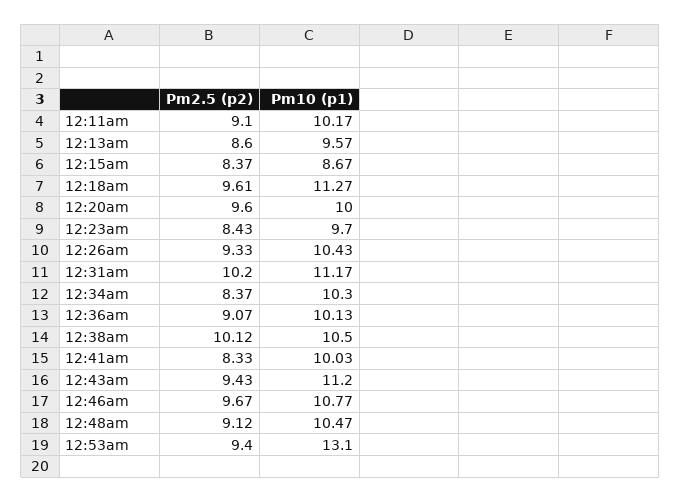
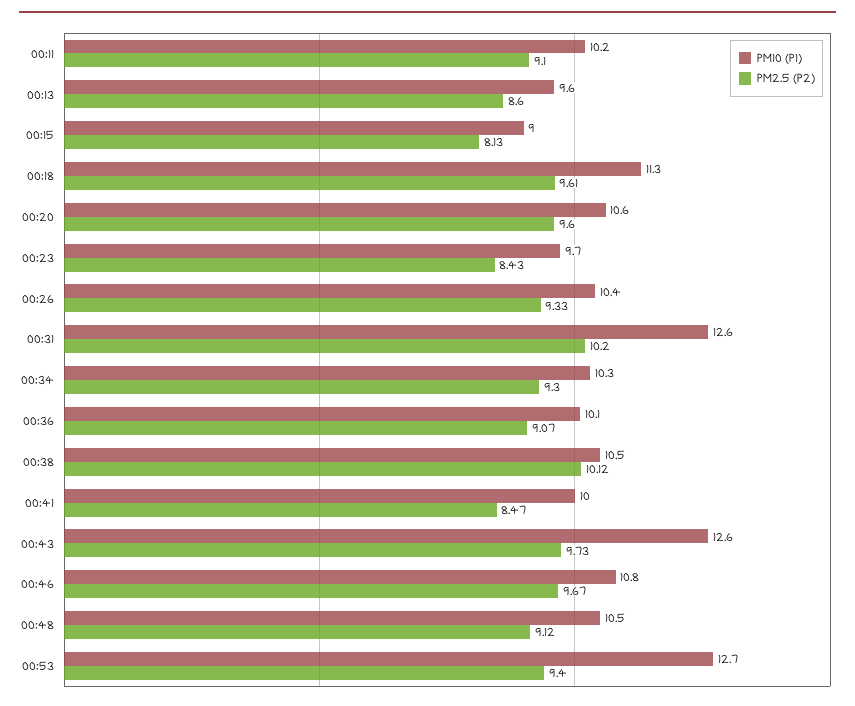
Pm2.5 (p2), 12:15am: 8.37 -> 8.13
Pm10 (p1), 12:15am: 8.67 -> 9
Pm10 (p1), 12:20am: 10 -> 10.6
Pm10 (p1), 12:31am: 11.17 -> 12.6
Pm2.5 (p2), 12:34am: 8.37 -> 9.3
Pm2.5 (p2), 12:41am: 8.33 -> 8.47
Pm2.5 (p2), 12:43am: 9.43 -> 9.73
Pm10 (p1), 12:43am: 11.2 -> 12.6
Pm10 (p1), 12:53am: 13.1 -> 12.7

